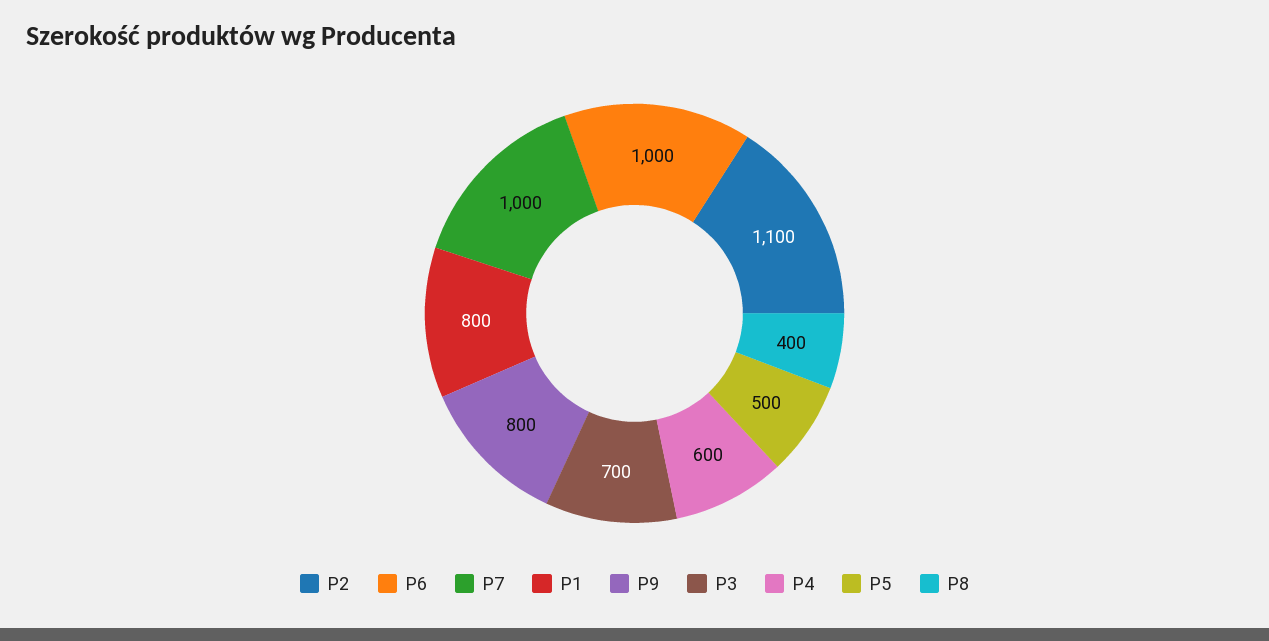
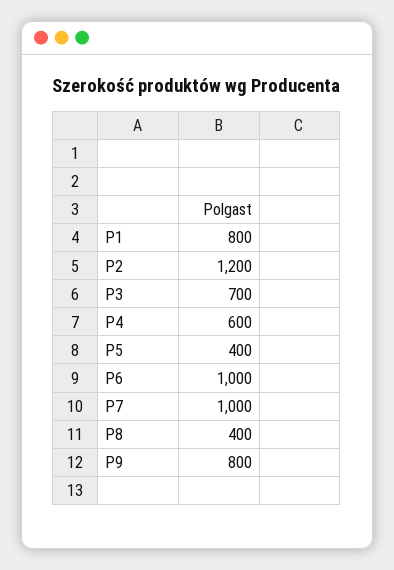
P2: 1100 -> 1200
P5: 500 -> 400

